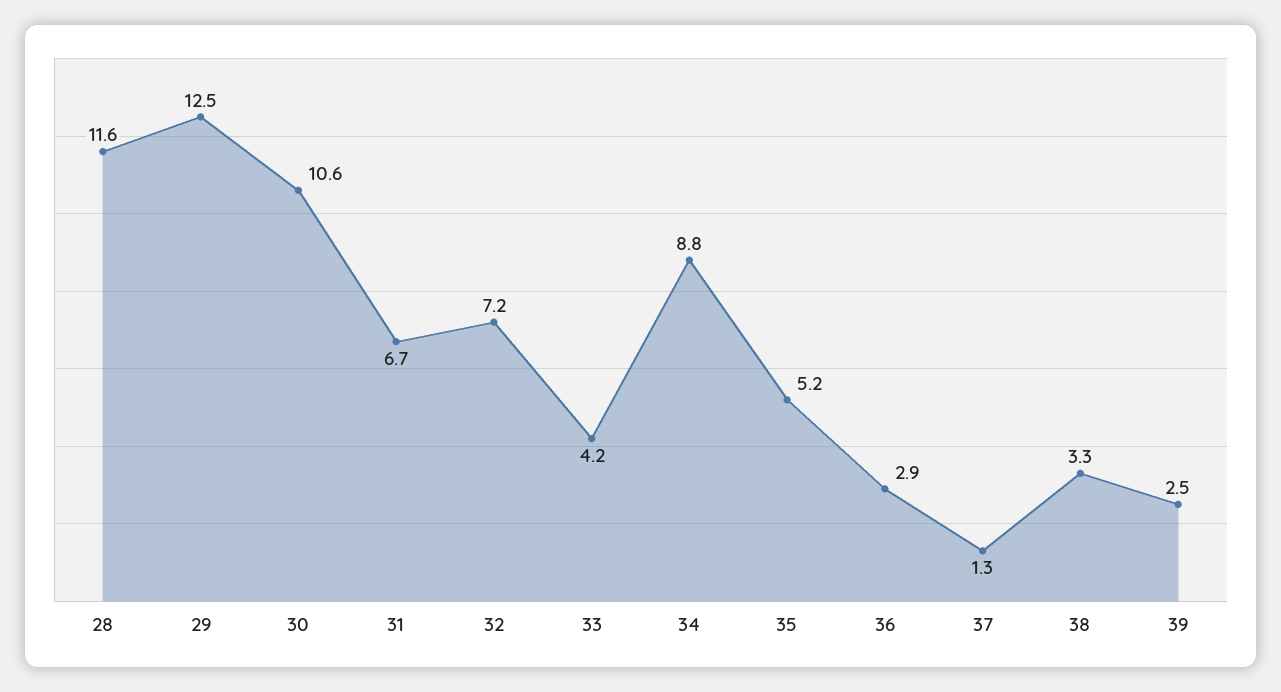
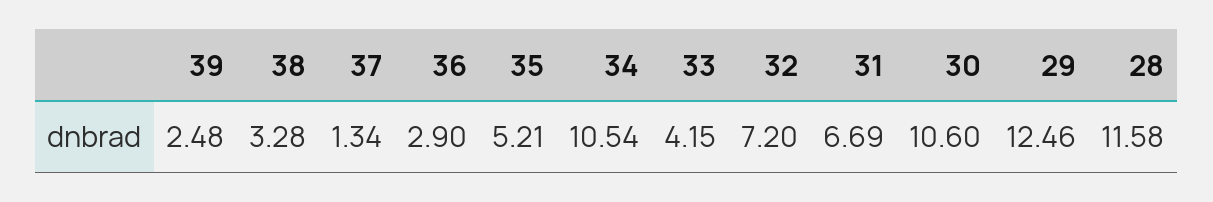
34: 8.8 -> 10.54

